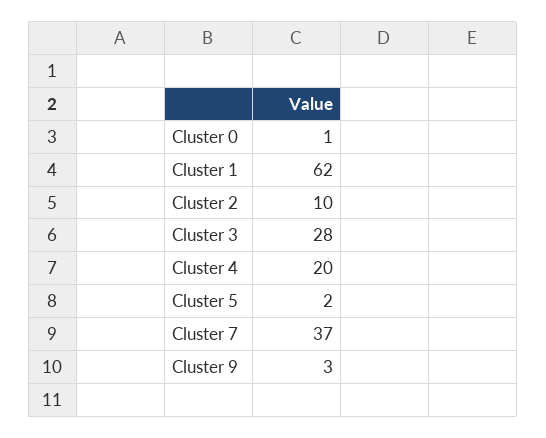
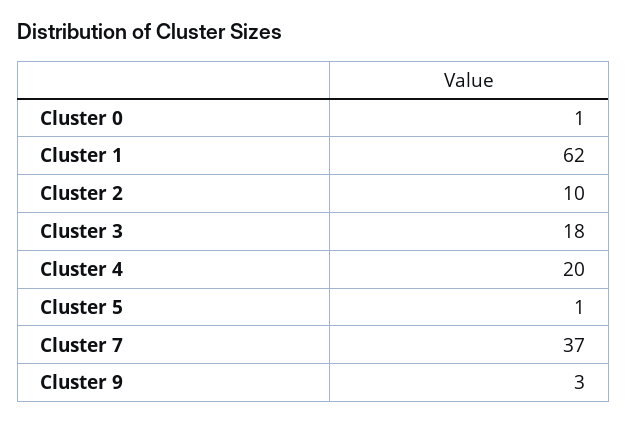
Cluster 3: 28 -> 18
Cluster 5: 2 -> 1

